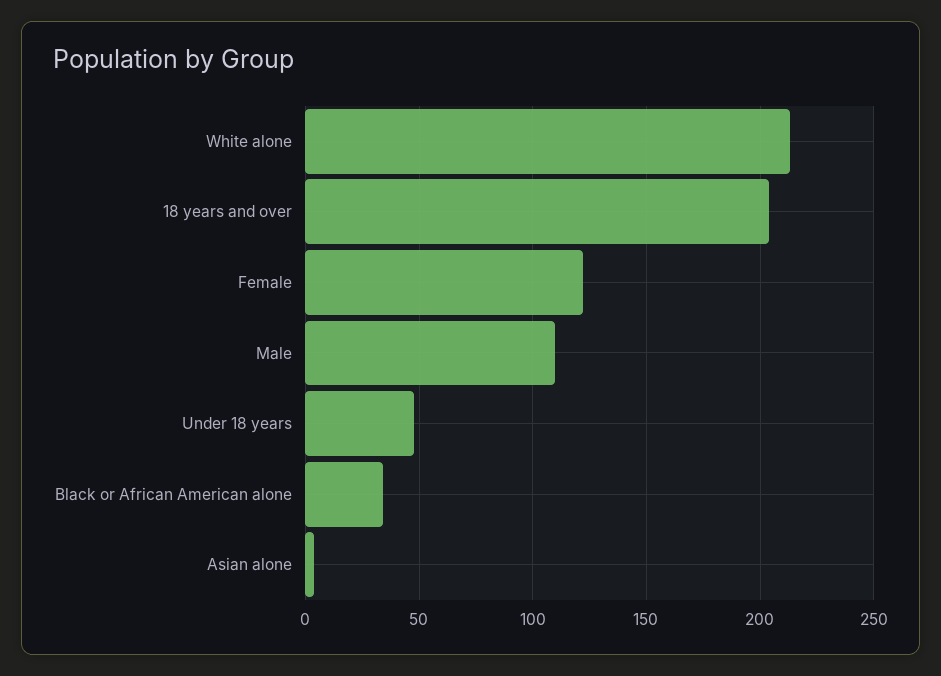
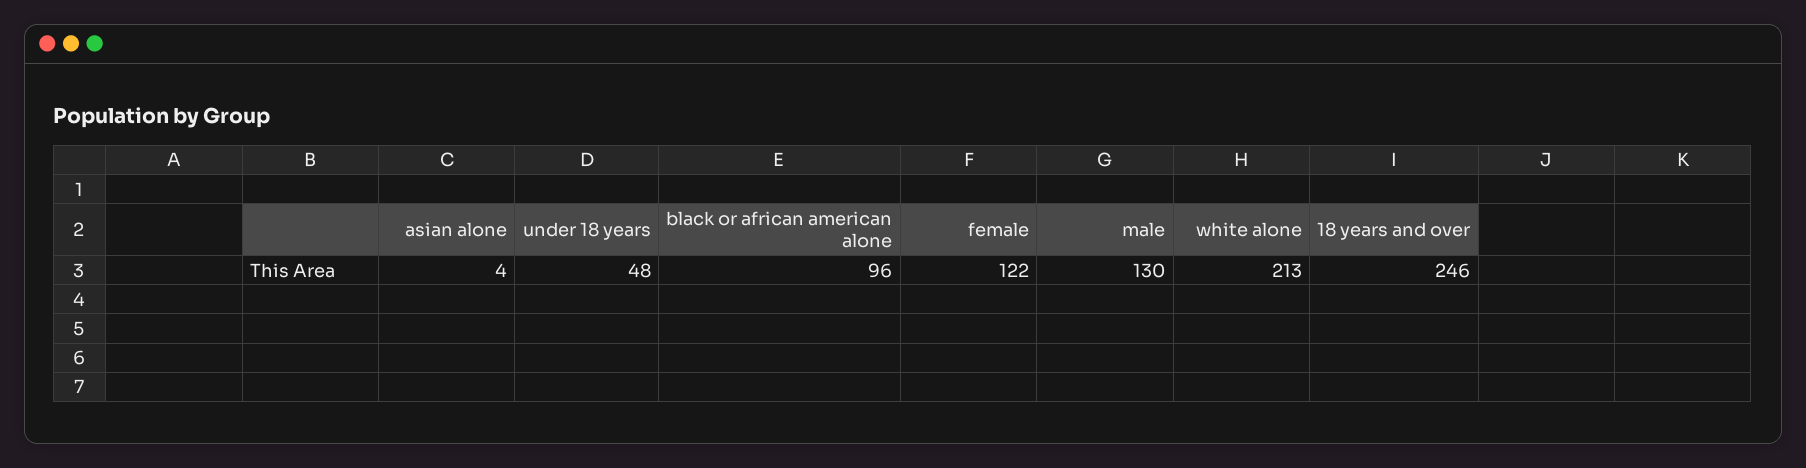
18 years and over: 205 -> 246
Male: 110 -> 130
Black or African American alone: 35 -> 96

